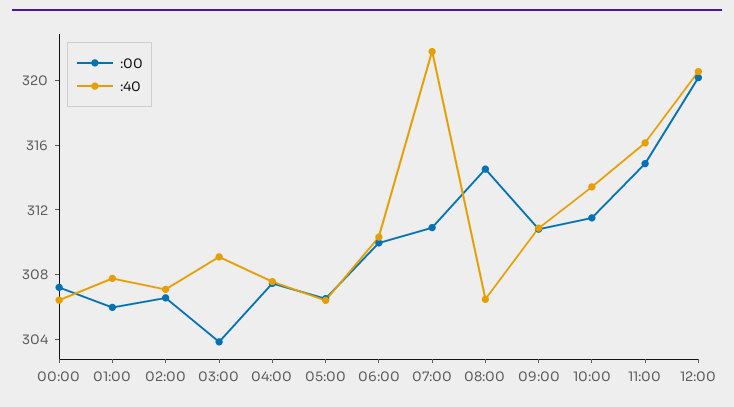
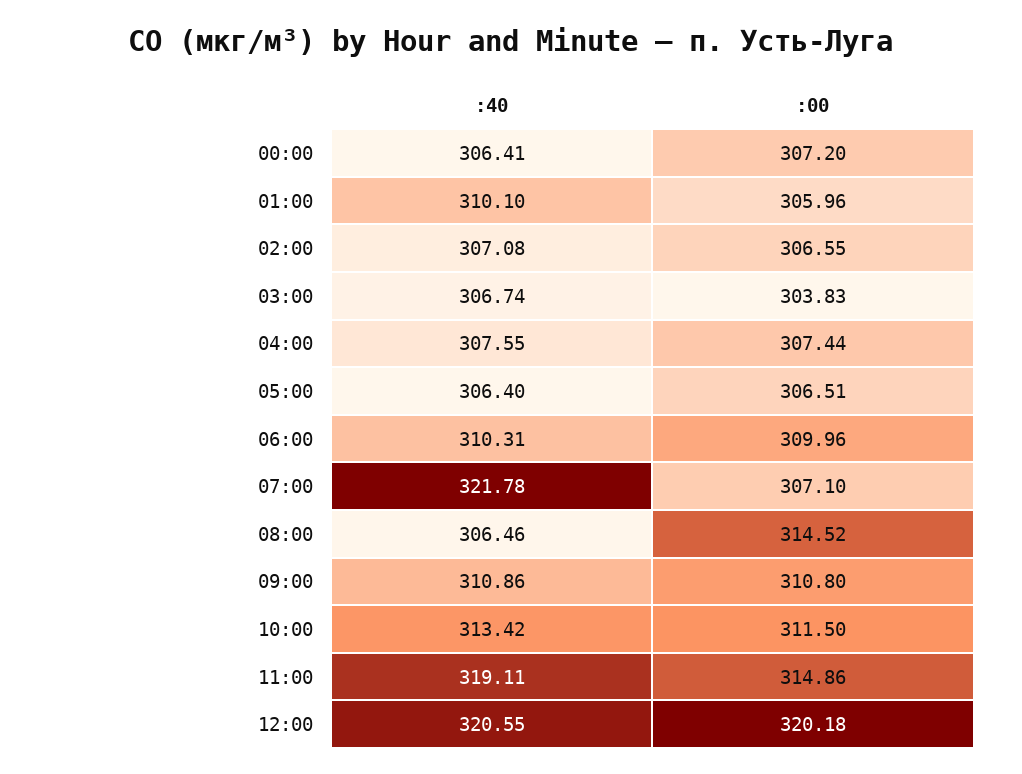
:40, 01:00: 308 -> 310.1
:40, 03:00: 309 -> 306.74
:00, 07:00: 311 -> 307.1
:40, 11:00: 316 -> 319.11

